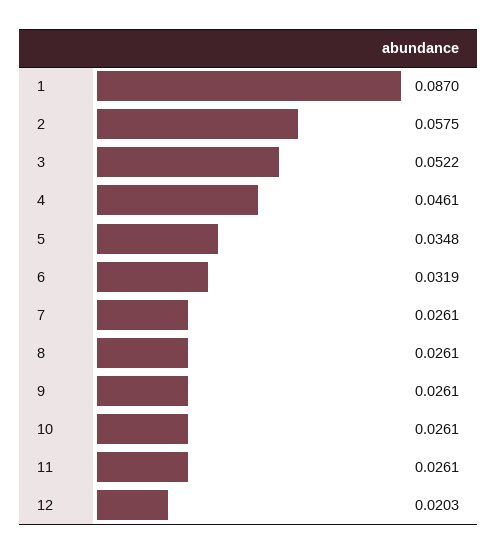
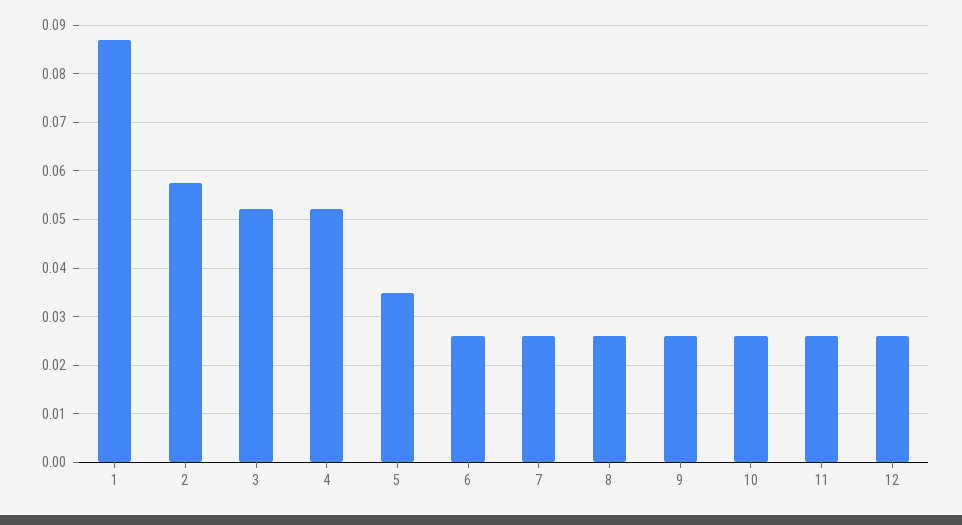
4: 0.0461 -> 0.052
6: 0.0319 -> 0.026
12: 0.0203 -> 0.026

